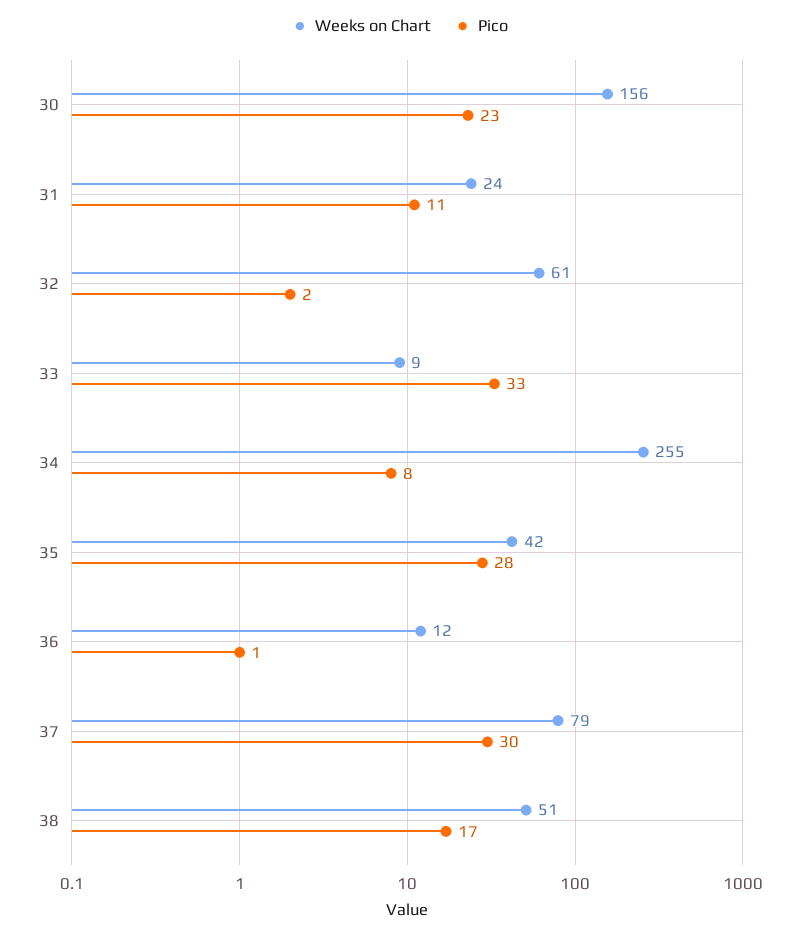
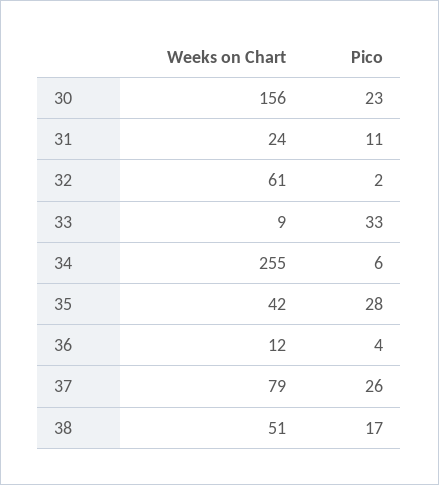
Pico, 34: 8 -> 6
Pico, 36: 1 -> 4
Pico, 37: 30 -> 26

